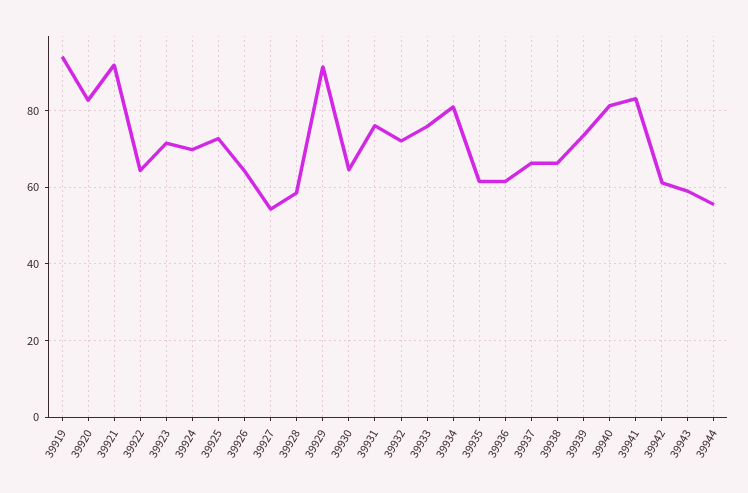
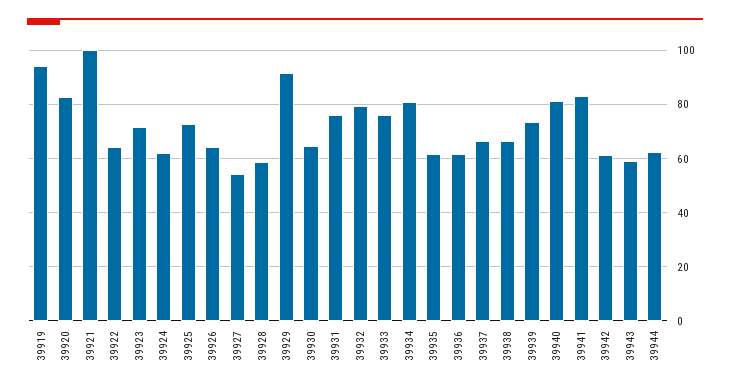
39921: 92 -> 100
39924: 70 -> 62.5
39932: 72 -> 80
39944: 56 -> 62.5

